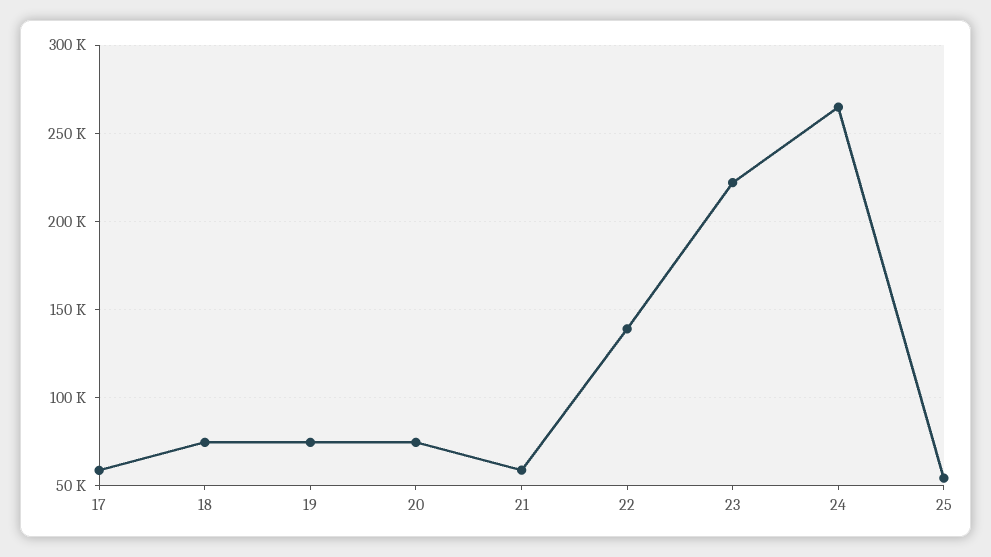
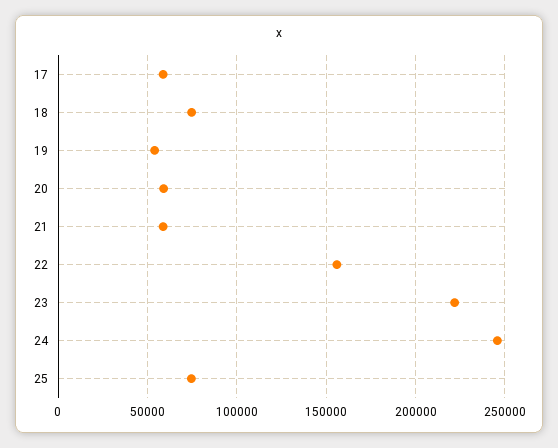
19: 75000 -> 55000
20: 75000 -> 60000
22: 140000 -> 155000
24: 265000 -> 245000
25: 55000 -> 75000

